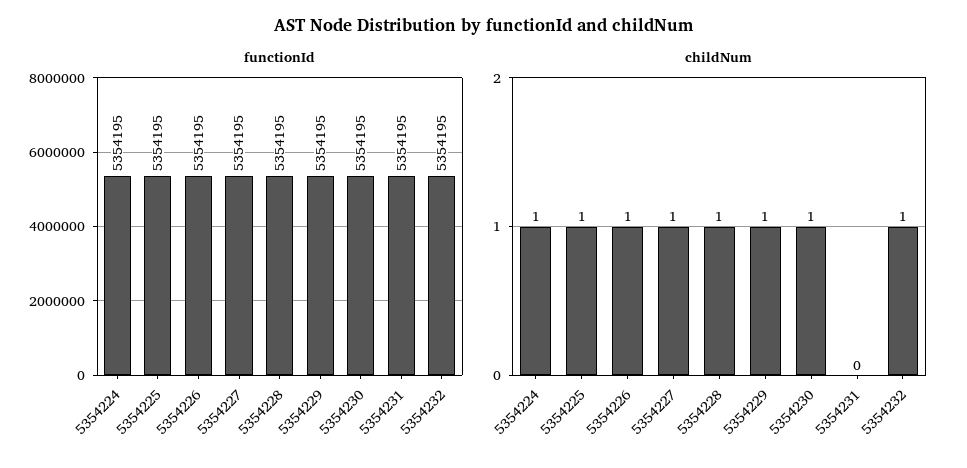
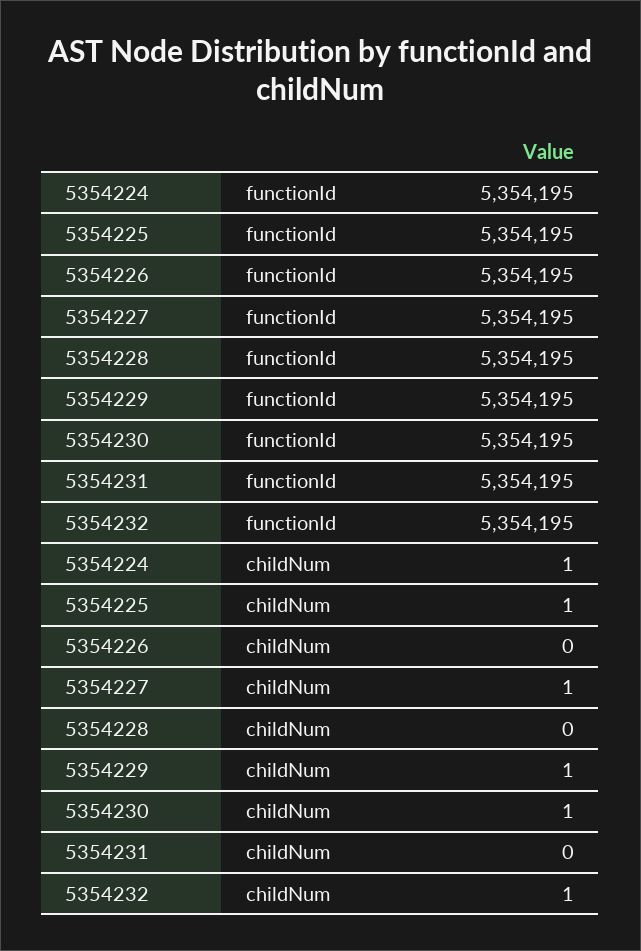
childNum, 5354226: 1 -> 0
childNum, 5354228: 1 -> 0

